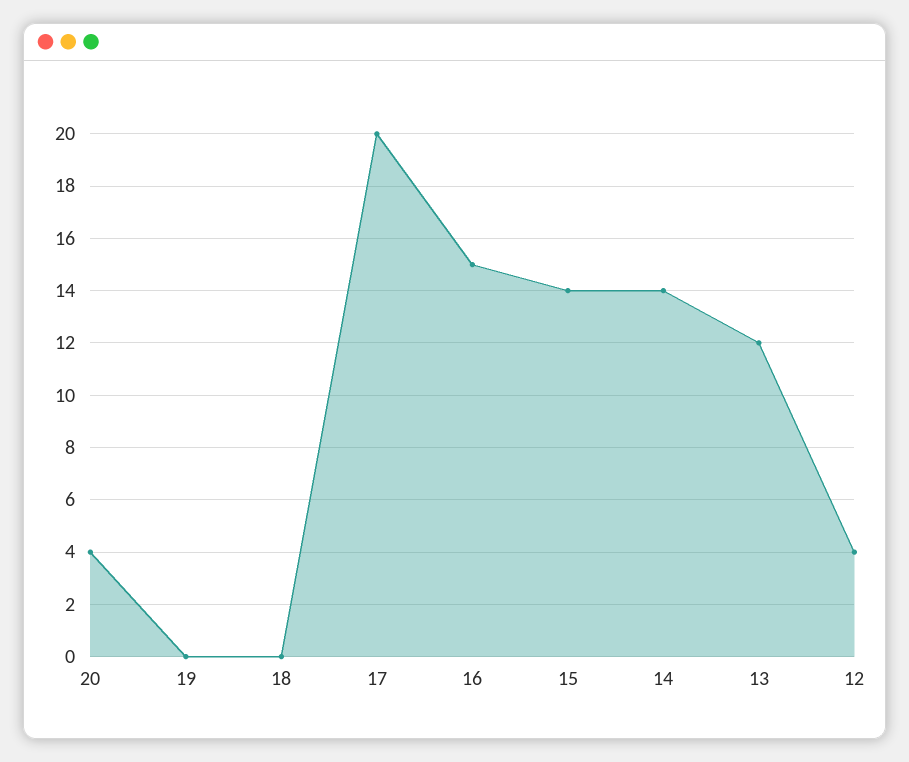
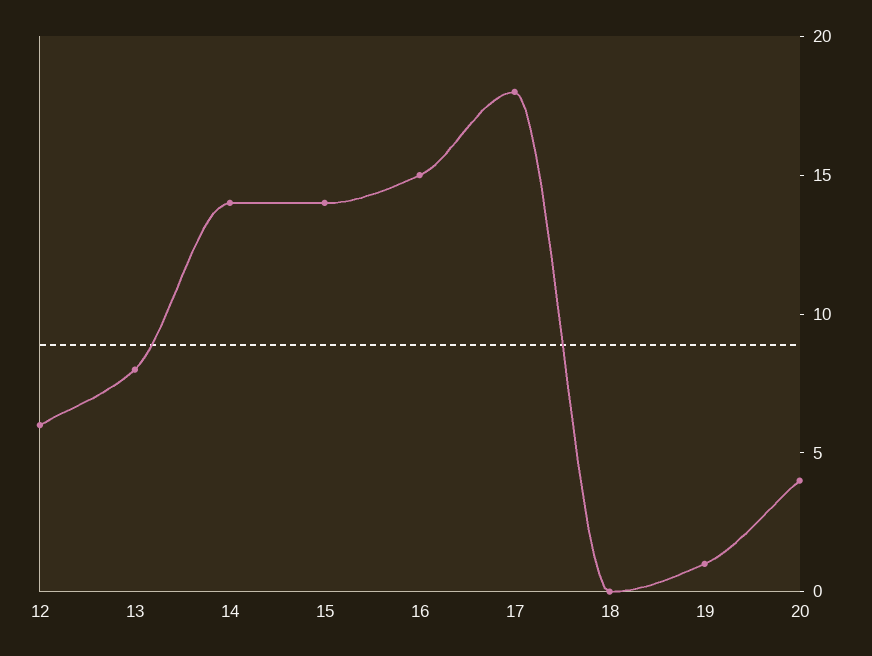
19: 0 -> 1
17: 20 -> 18
13: 12 -> 8
12: 4 -> 6

